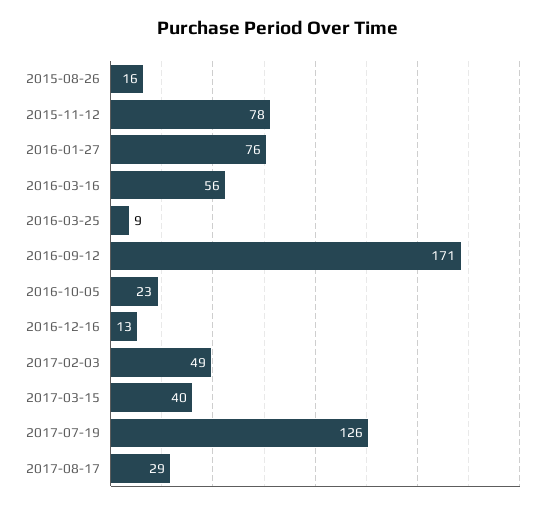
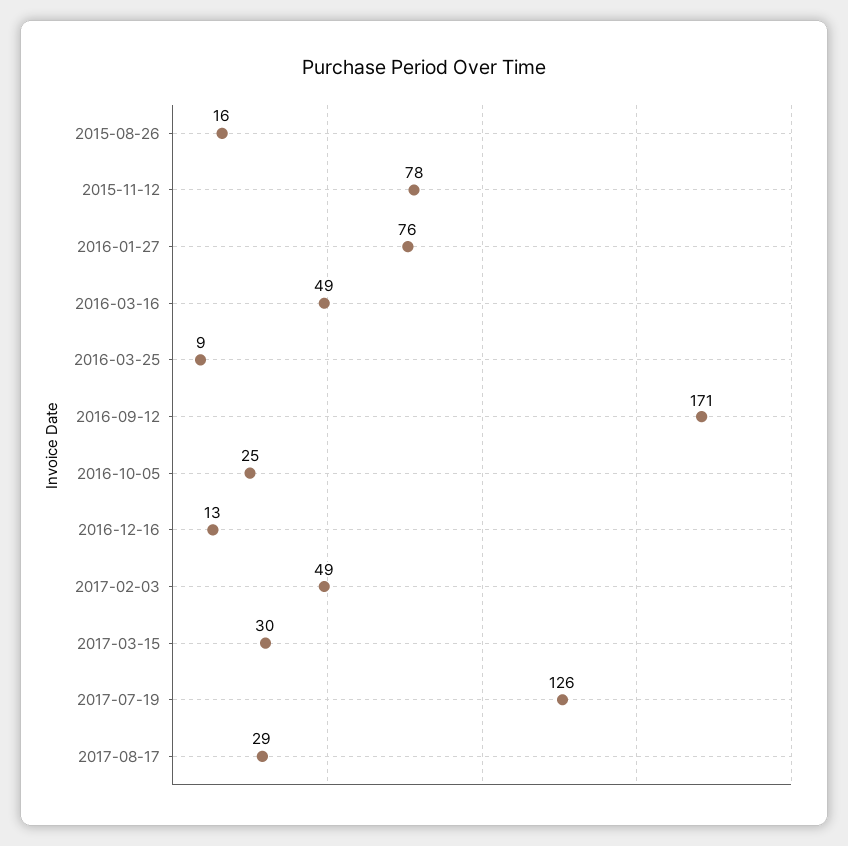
2016-03-16: 56 -> 49
2016-10-05: 23 -> 25
2017-03-15: 40 -> 30

